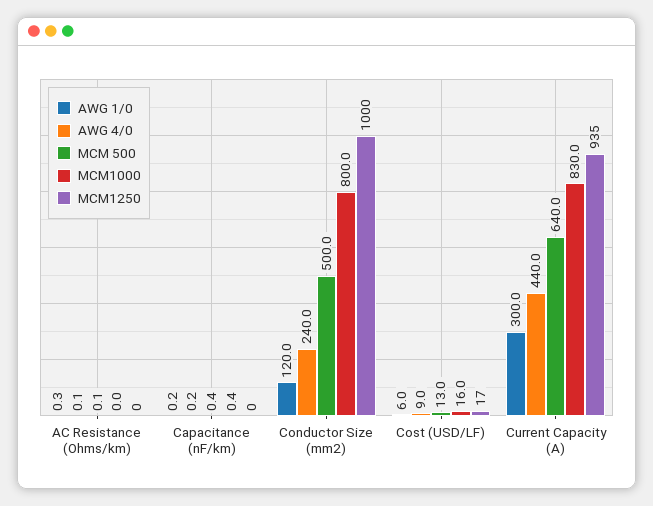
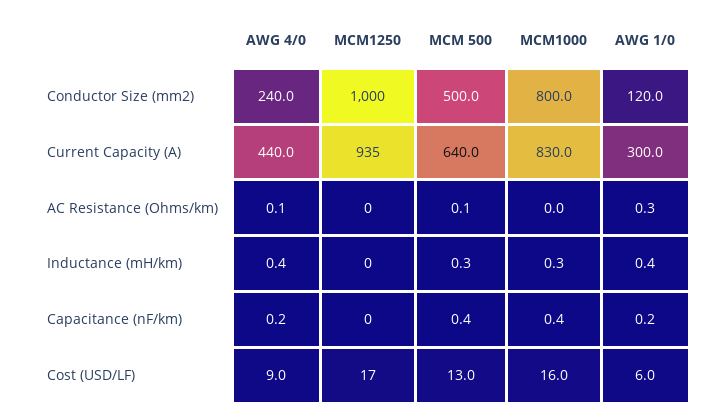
AWG 4/0, Inductance (mH/km): none -> 0.4
MCM1250, Inductance (mH/km): none -> 0
MCM 500, Inductance (mH/km): none -> 0.3
MCM1000, Inductance (mH/km): none -> 0.3
AWG 1/0, Inductance (mH/km): none -> 0.4

